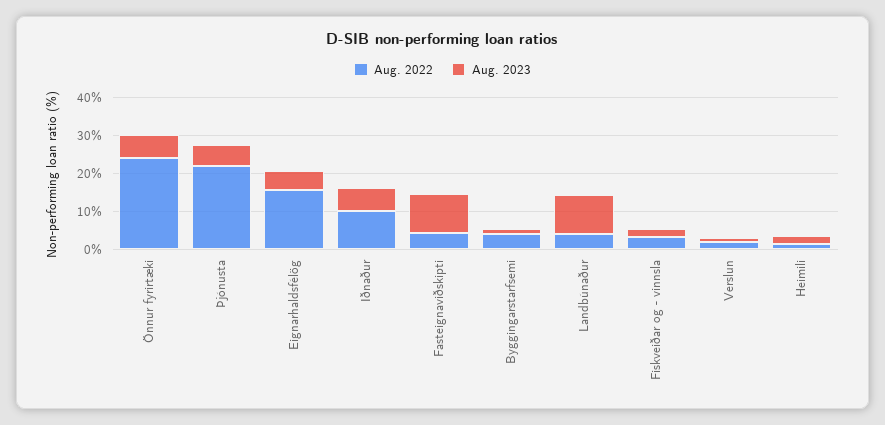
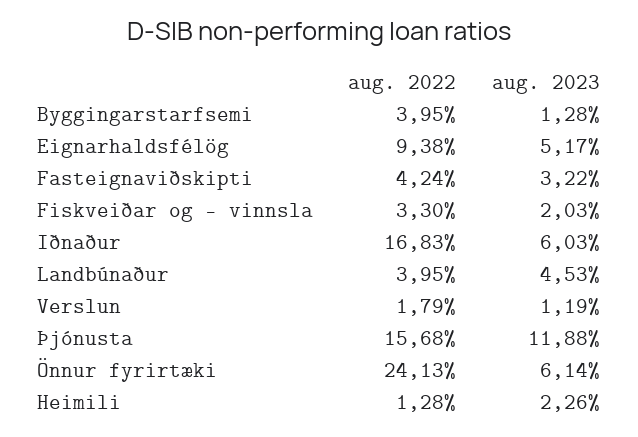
Aug. 2022, Þjónusta: 22.5 -> 15.68
Aug. 2023, Þjónusta: 5 -> 11.88
Aug. 2022, Eignarhaldsfélög: 15 -> 9.38
Aug. 2022, Iðnaður: 10 -> 16.83
Aug. 2023, Fasteignaviðskipti: 10 -> 3.22
Aug. 2023, Landbúnaður: 10 -> 4.53

